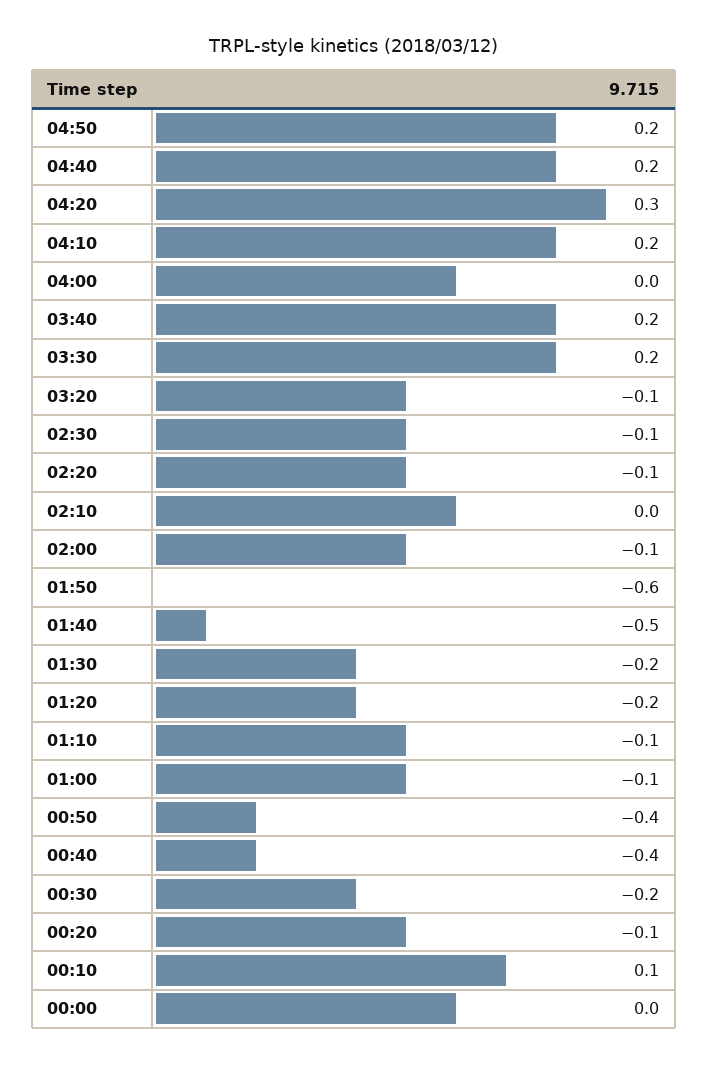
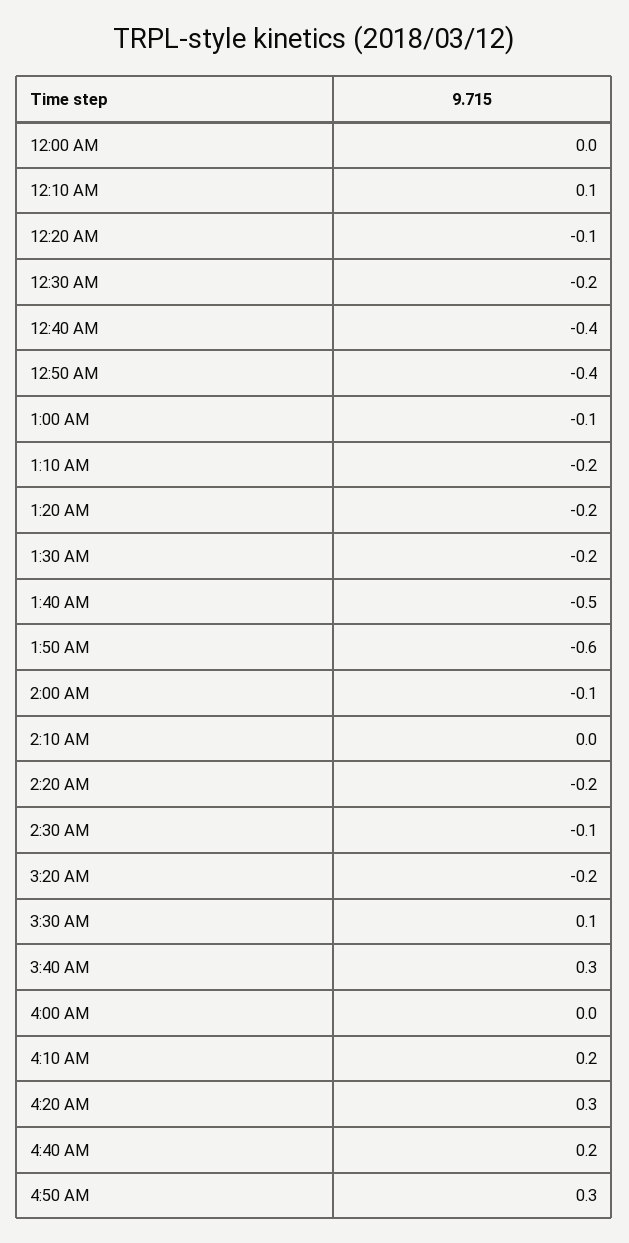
04:50: 0.2 -> 0.3
03:40: 0.2 -> 0.3
03:30: 0.2 -> 0.1
03:20: -0.1 -> -0.2
02:20: -0.1 -> -0.2
01:10: -0.1 -> -0.2

